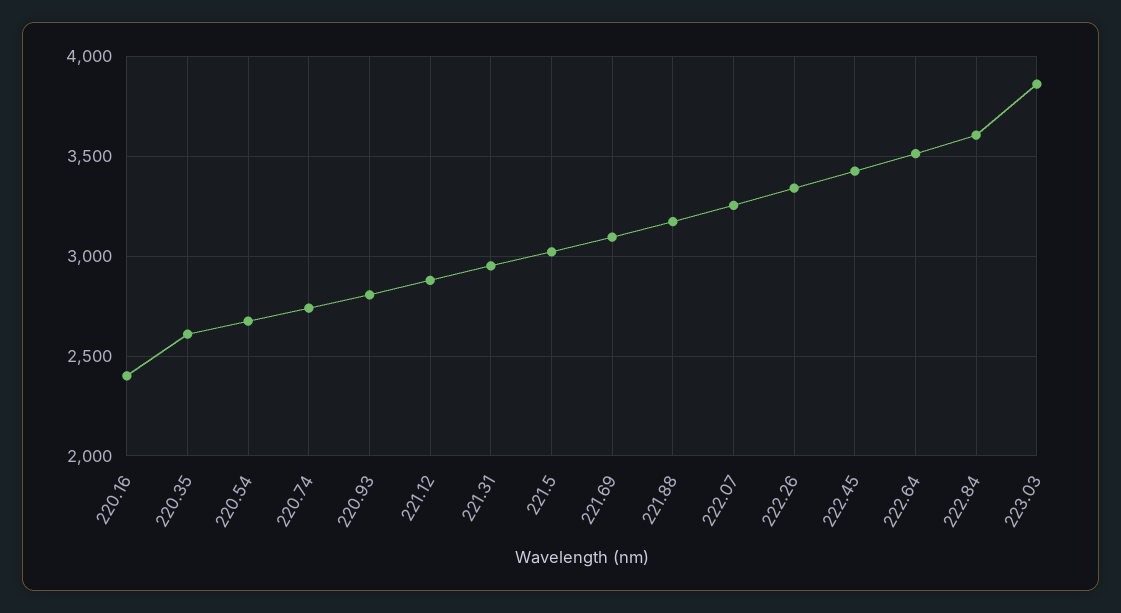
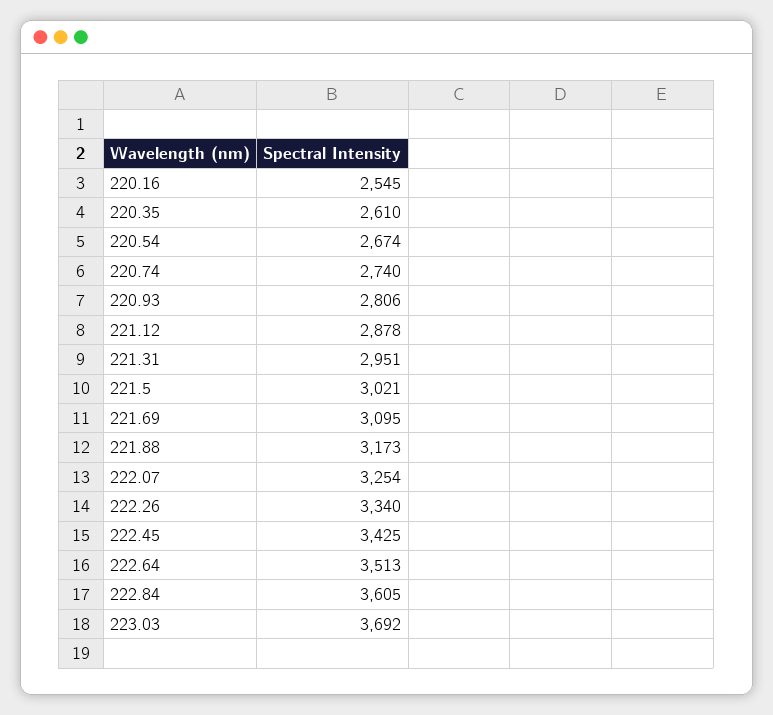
220.16: 2400 -> 2545
223.03: 3850 -> 3692

